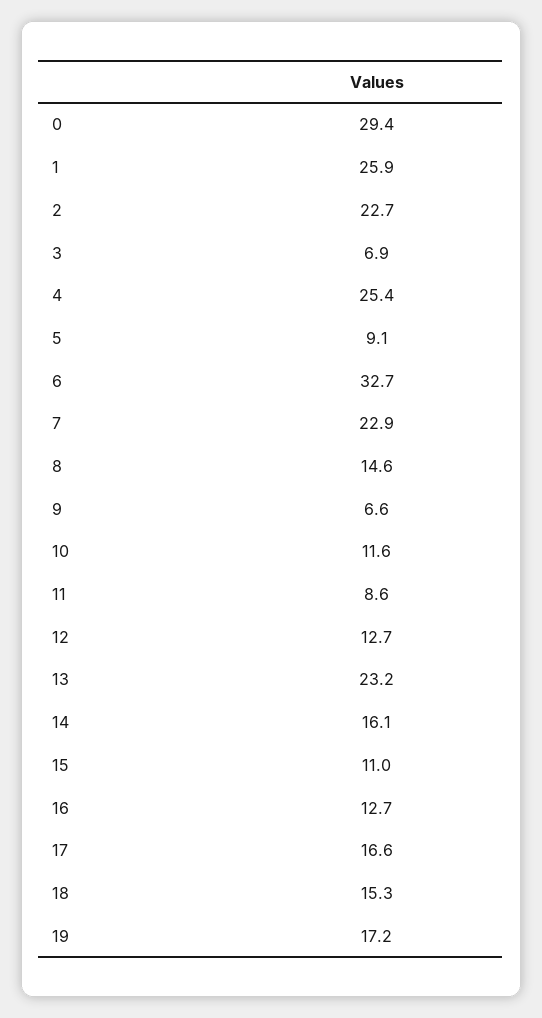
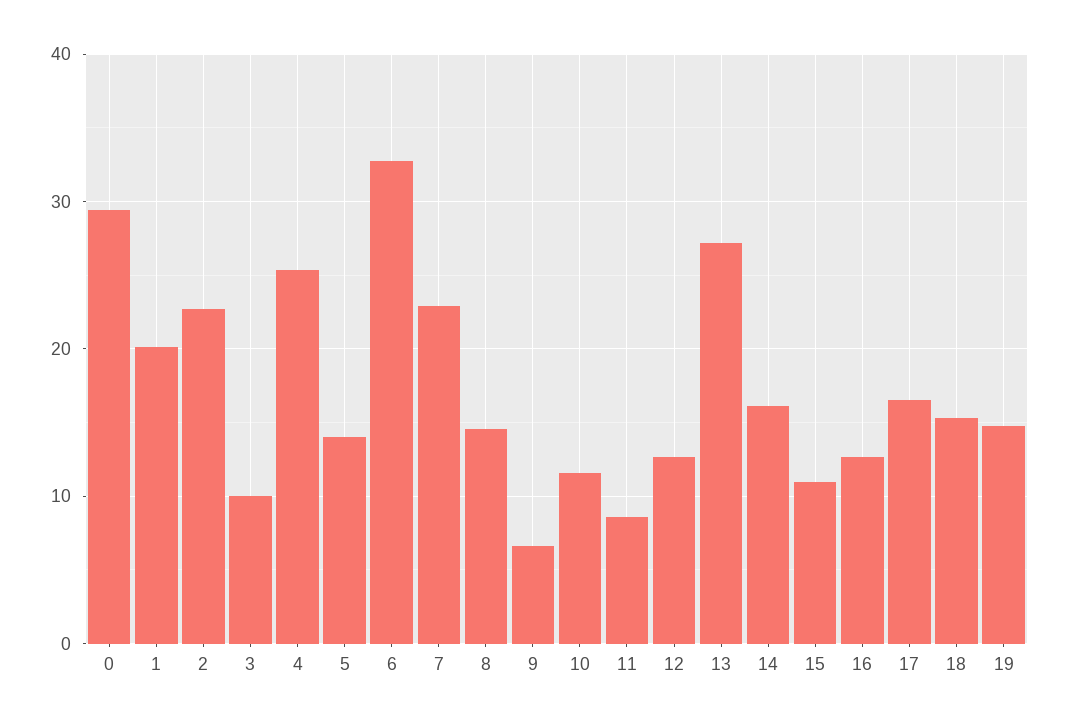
1: 25.9 -> 20
3: 6.9 -> 10
5: 9.1 -> 14
13: 23.2 -> 27
19: 17.2 -> 15

